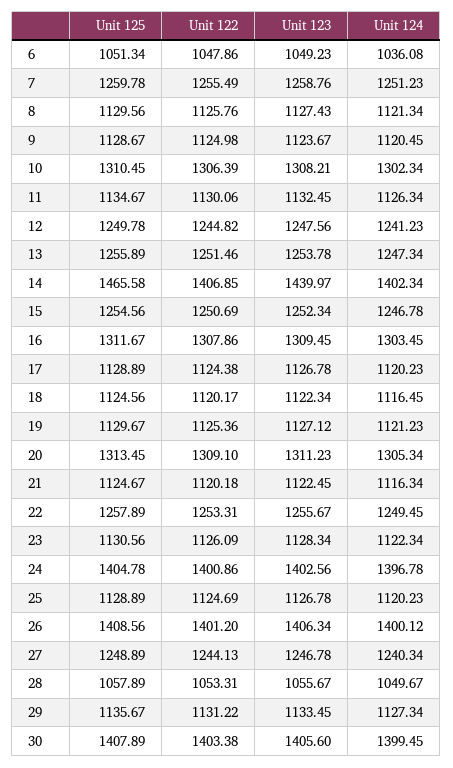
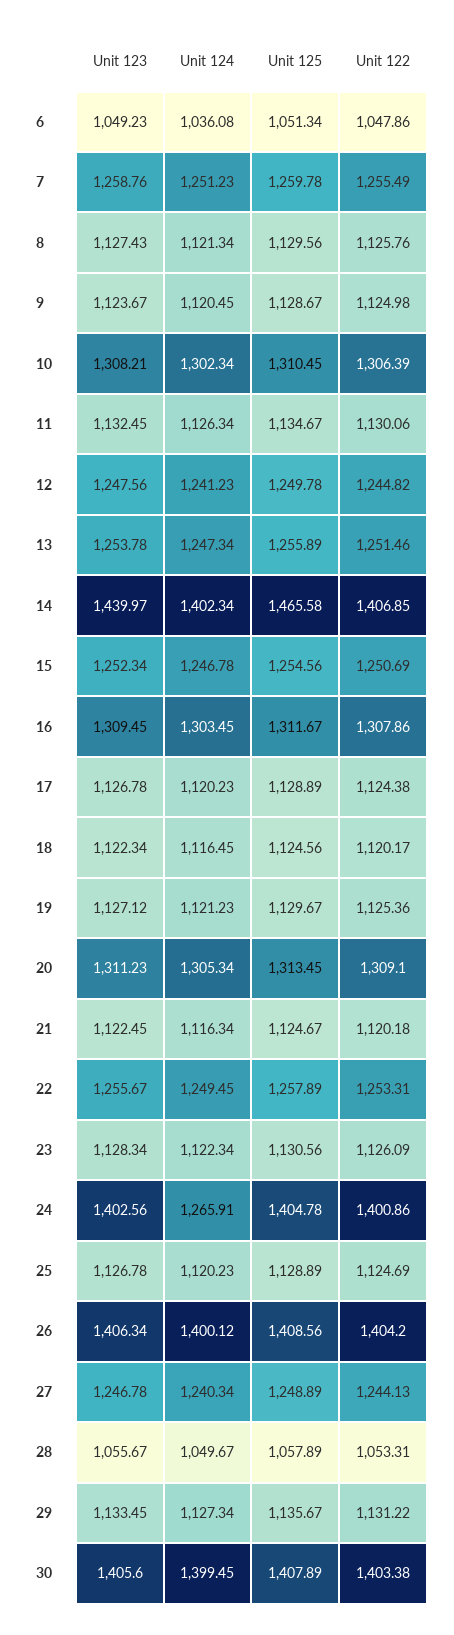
Unit 124, 24: 1396.78 -> 1265.91
Unit 122, 26: 1401.2 -> 1404.2

